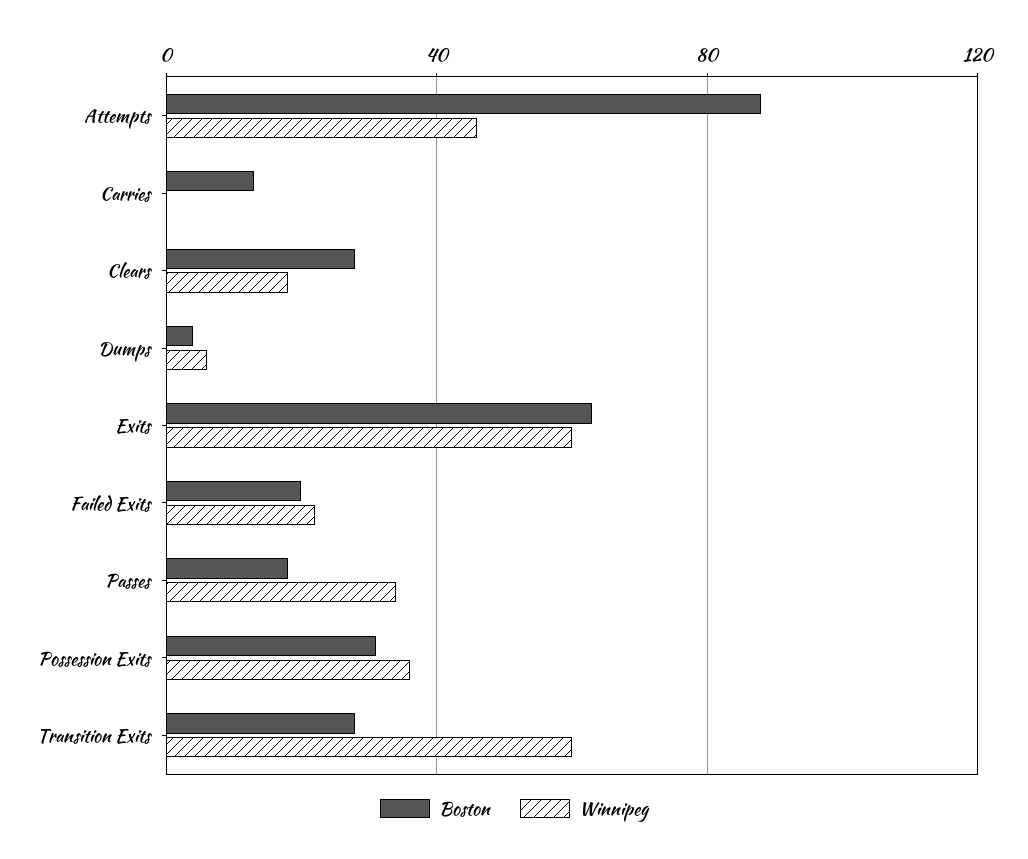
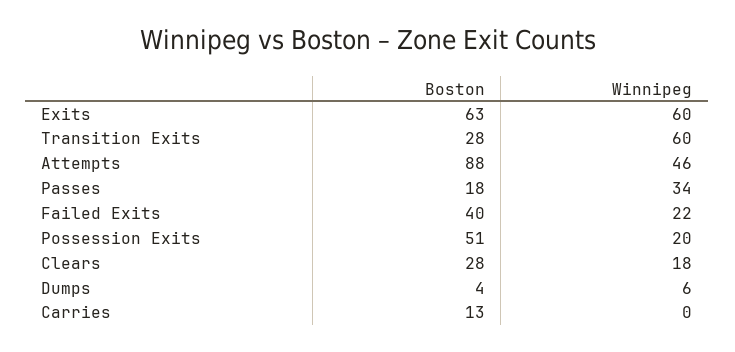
Boston, Failed Exits: 20 -> 40
Boston, Possession Exits: 30 -> 51
Winnipeg, Possession Exits: 35 -> 20

